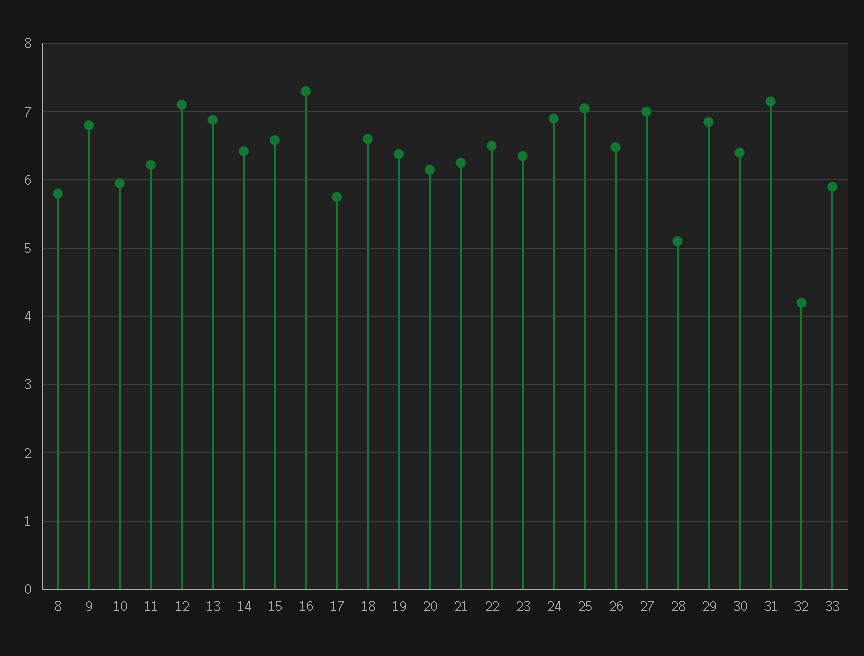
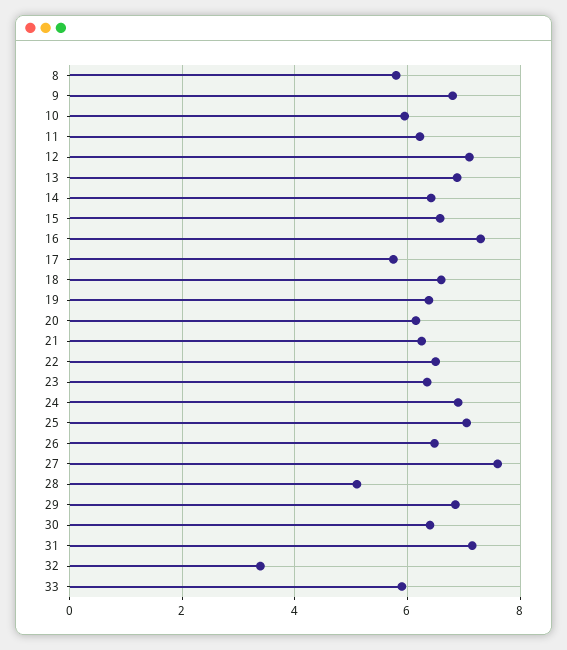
27: 7 -> 7.6
32: 4.2 -> 3.4

